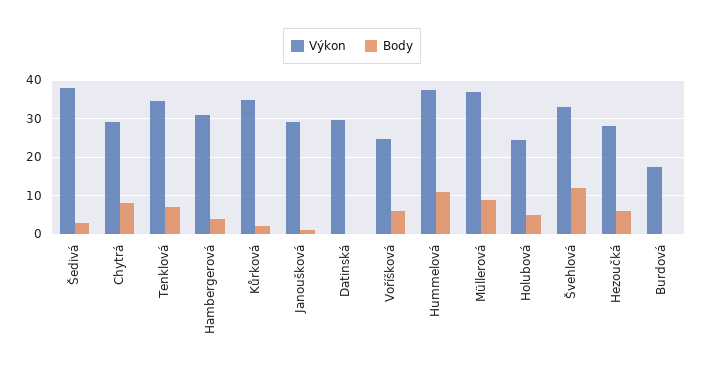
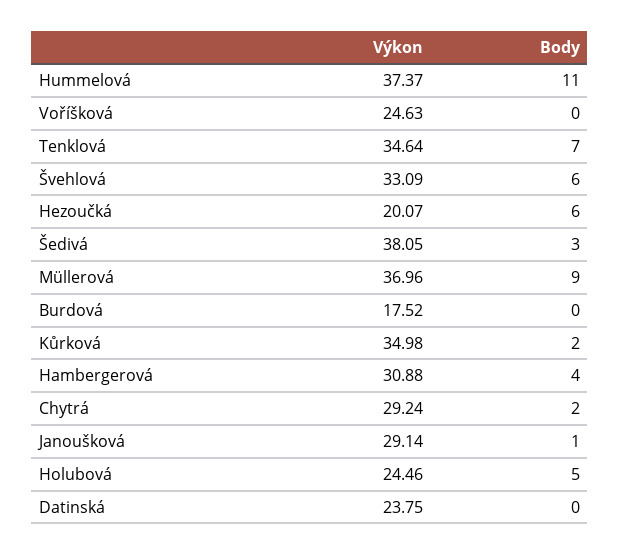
Body, Chytrá: 8 -> 2
Výkon, Datinská: 30 -> 23.75
Body, Voříšková: 6 -> 0
Body, Švehlová: 12 -> 6
Výkon, Hezoučká: 28 -> 20.07

